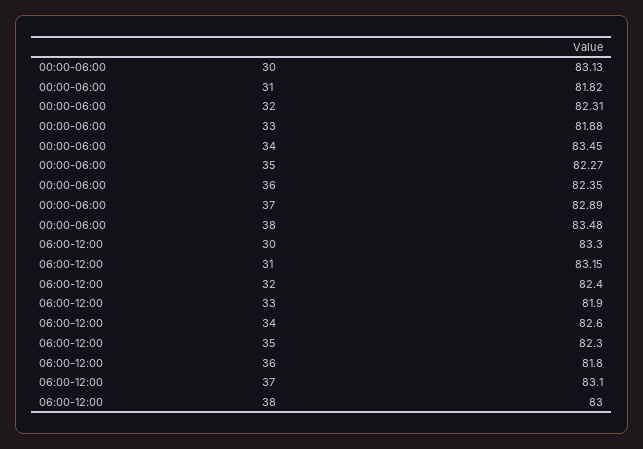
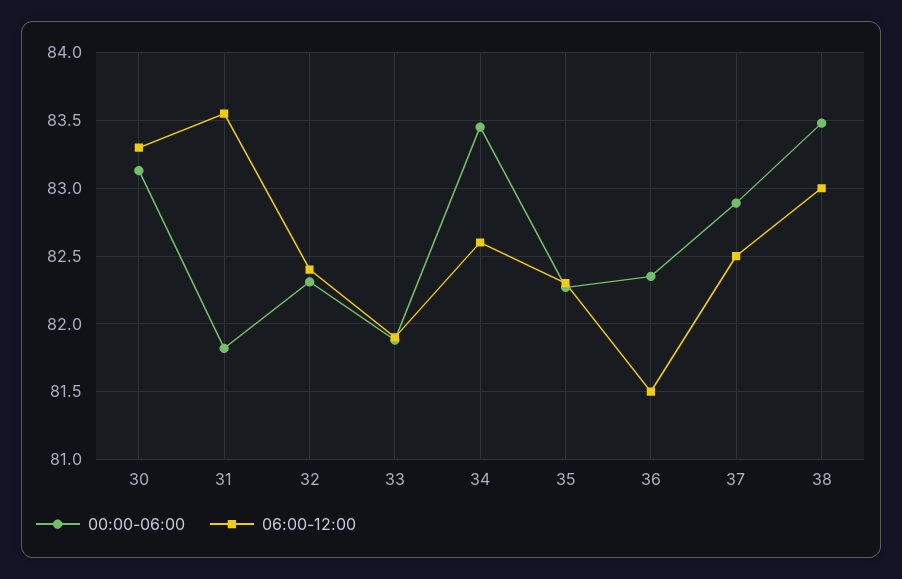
06:00-12:00, 31: 83.15 -> 83.55
06:00-12:00, 36: 81.8 -> 81.5
06:00-12:00, 37: 83.1 -> 82.5

